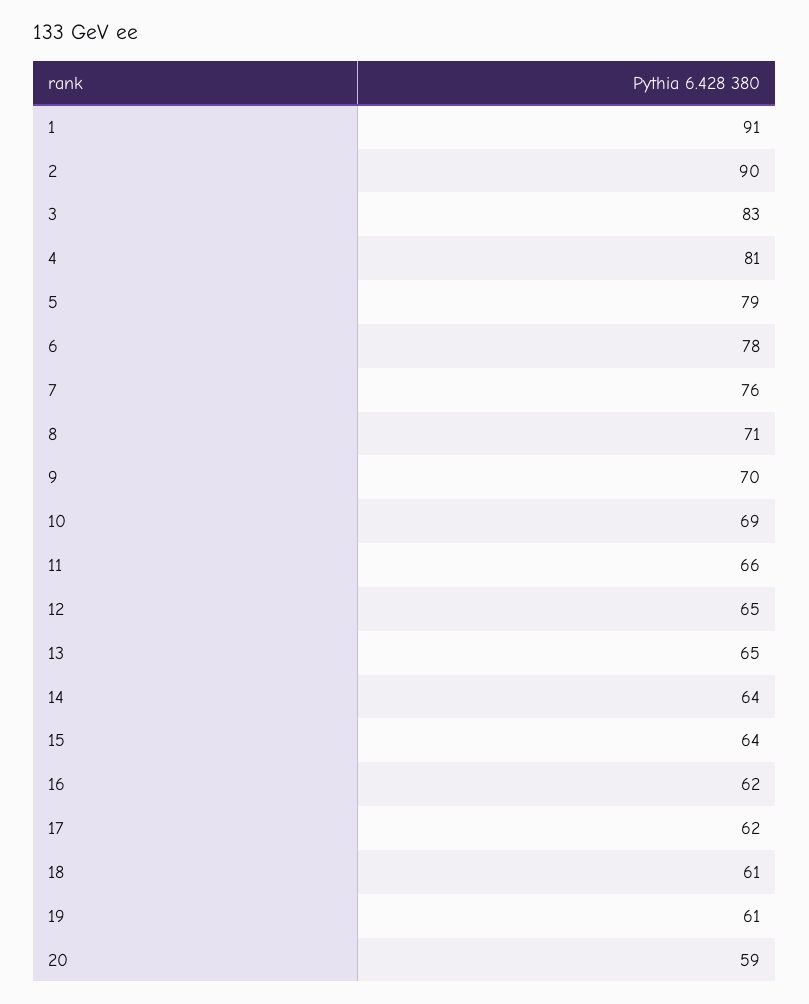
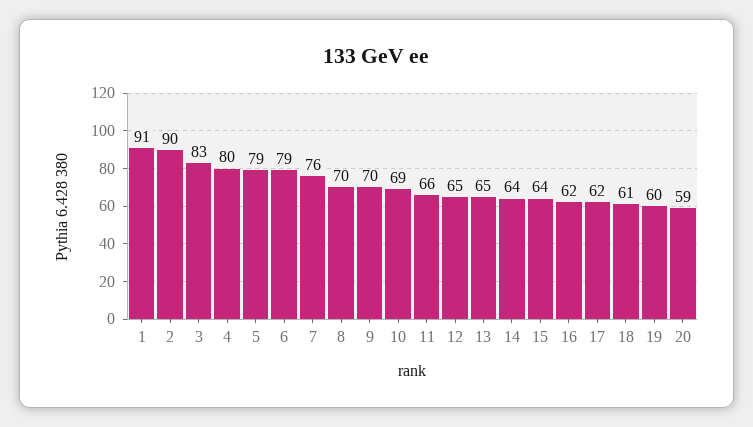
4: 81 -> 80
6: 78 -> 79
8: 71 -> 70
19: 61 -> 60

